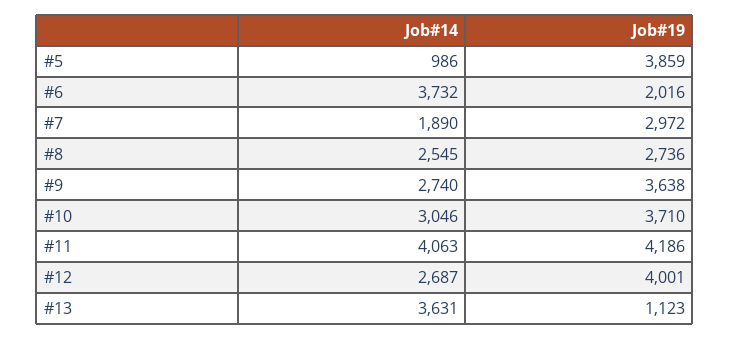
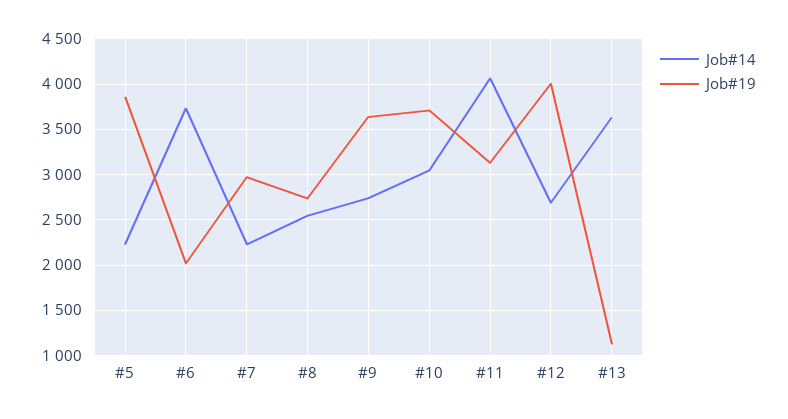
Job#14, #5: 986 -> 2200
Job#14, #7: 1890 -> 2200
Job#19, #11: 4186 -> 3100

